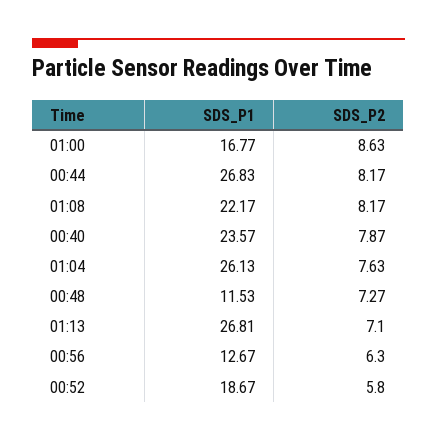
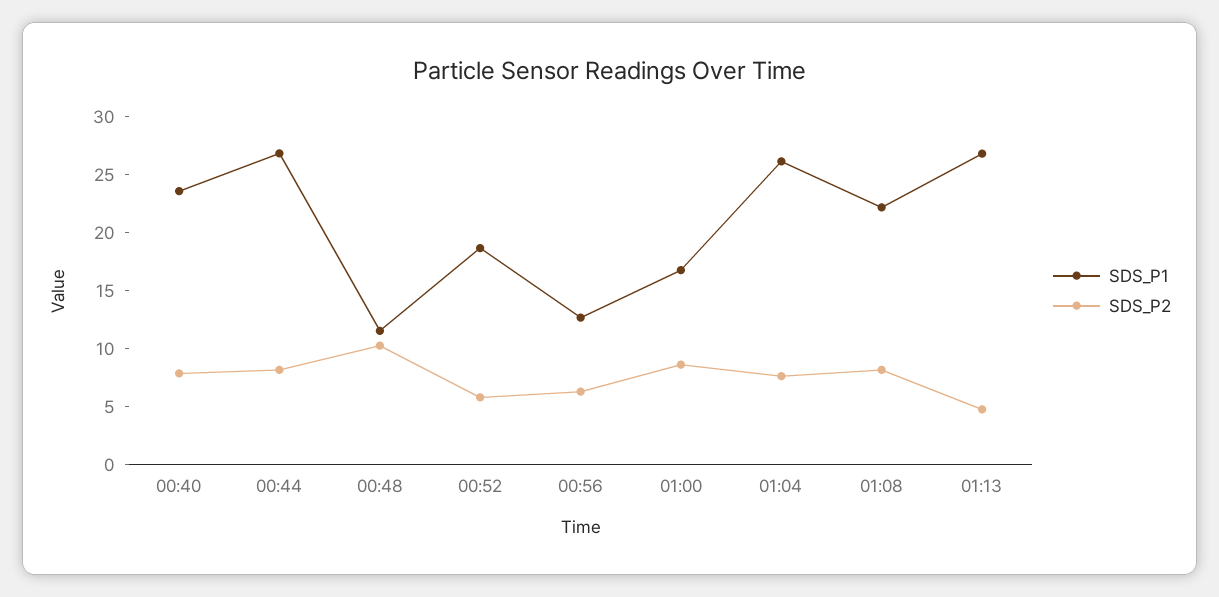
SDS_P2, 00:48: 7.27 -> 10
SDS_P2, 01:13: 7.1 -> 5

